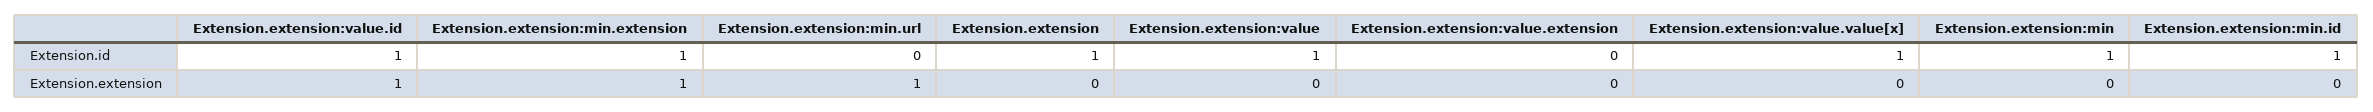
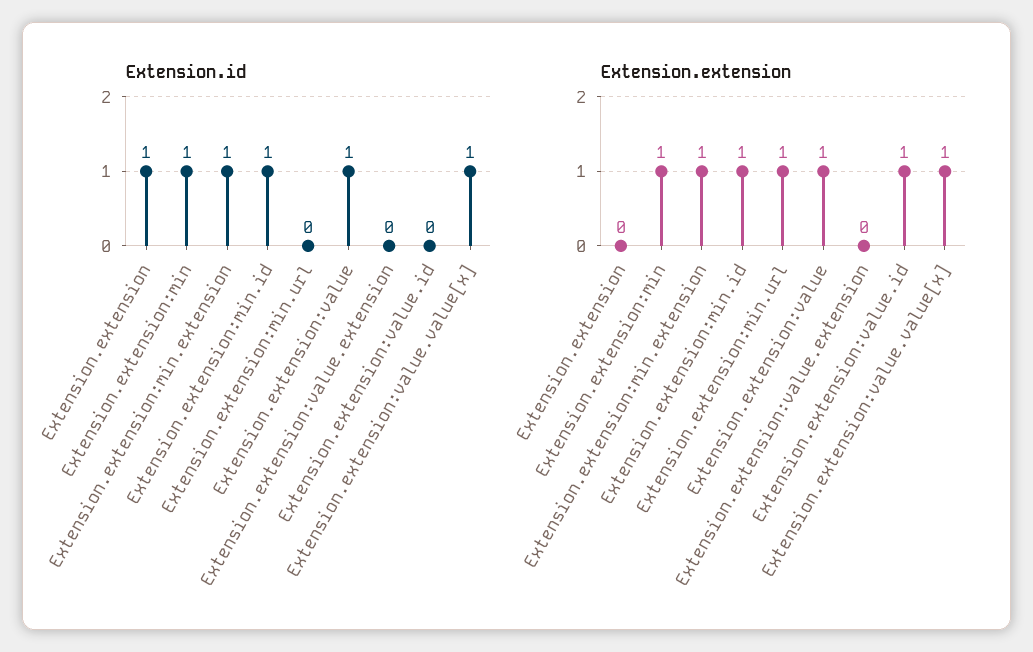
Extension.id, Extension.extension:value.id: 1 -> 0
Extension.extension, Extension.extension:value: 0 -> 1
Extension.extension, Extension.extension:value.value[x]: 0 -> 1
Extension.extension, Extension.extension:min: 0 -> 1
Extension.extension, Extension.extension:min.id: 0 -> 1

